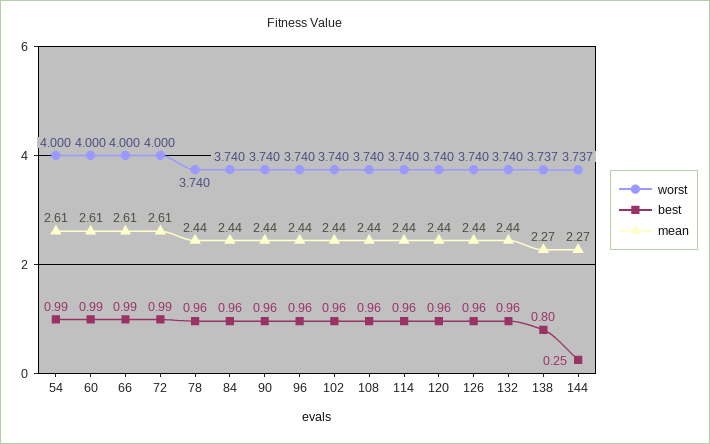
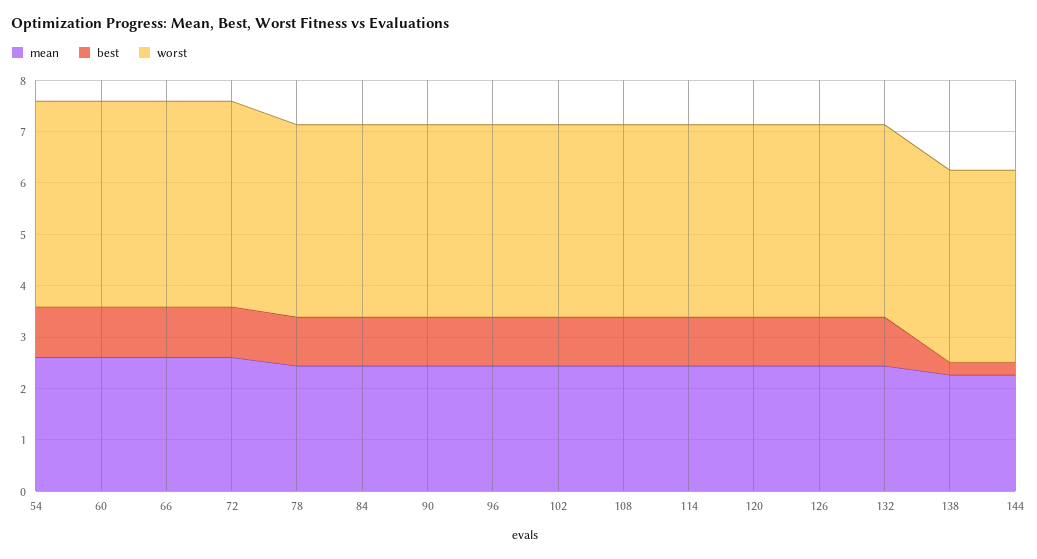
best, 138: 0.8 -> 0.2

